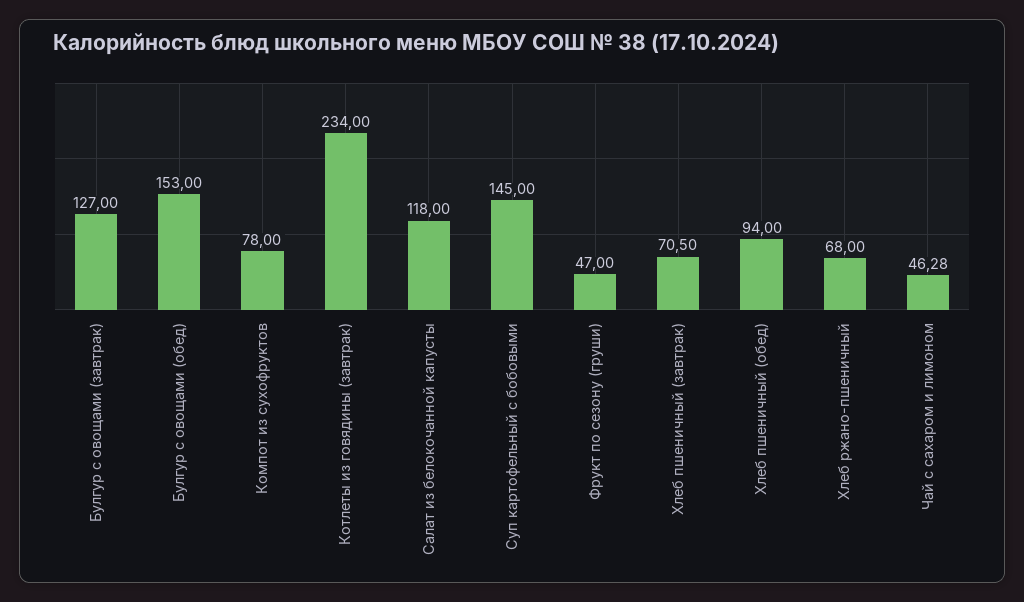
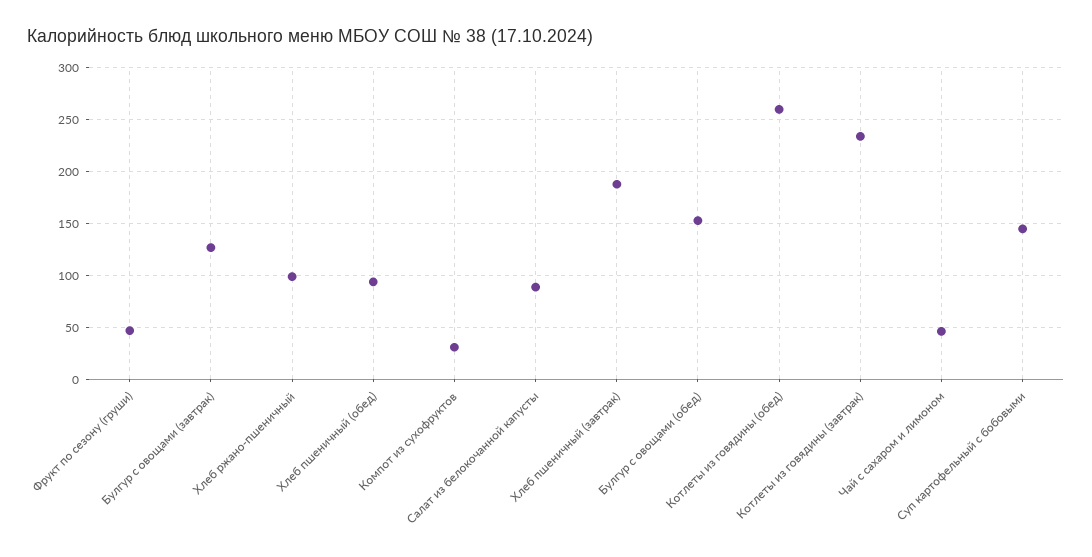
Компот из сухофруктов: 78 -> 30
Салат из белокочанной капусты: 118 -> 90
Хлеб пшеничный (завтрак): 70.5 -> 190
Хлеб ржано-пшеничный: 68 -> 100
Котлеты из говядины (обед): none -> 260

